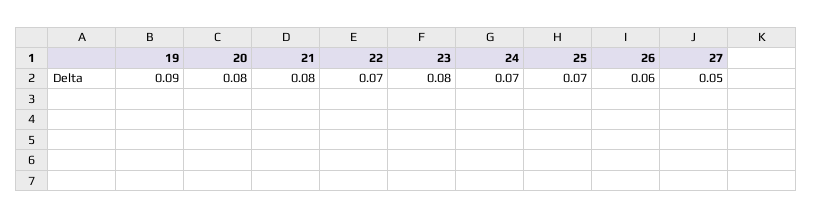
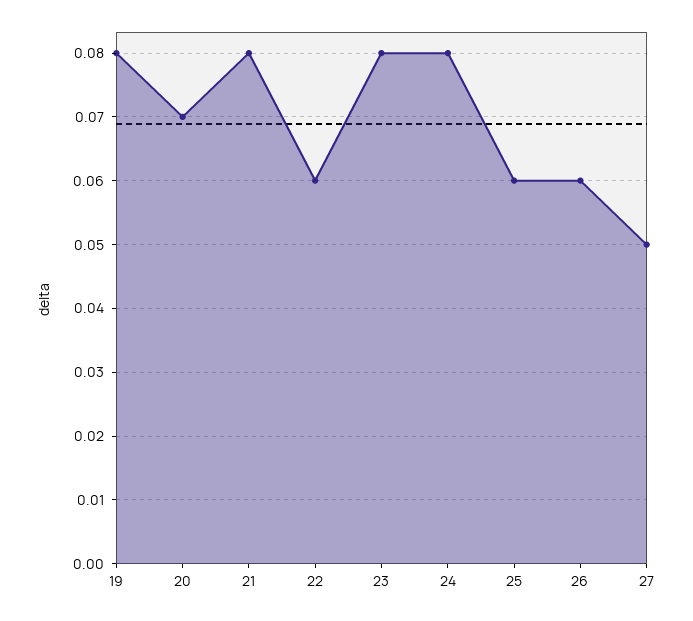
19: 0.09 -> 0.08
20: 0.08 -> 0.07
22: 0.07 -> 0.06
24: 0.07 -> 0.08
25: 0.07 -> 0.06

